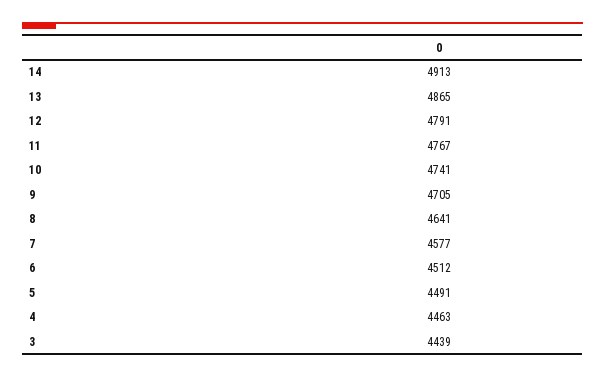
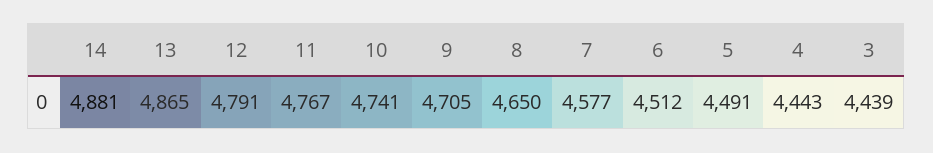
14: 4913 -> 4881
8: 4641 -> 4650
4: 4463 -> 4443

